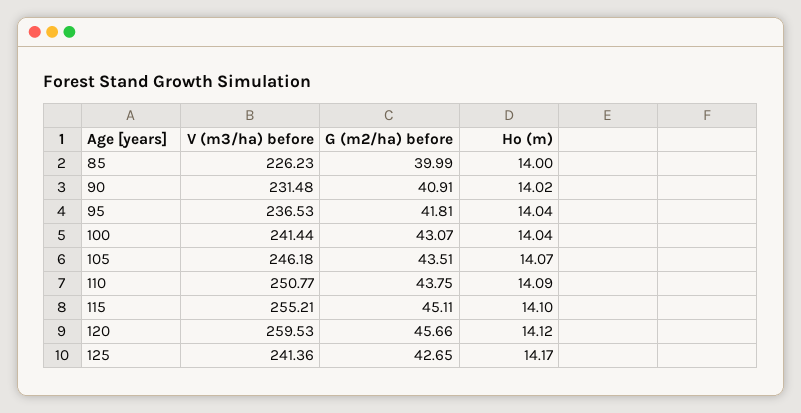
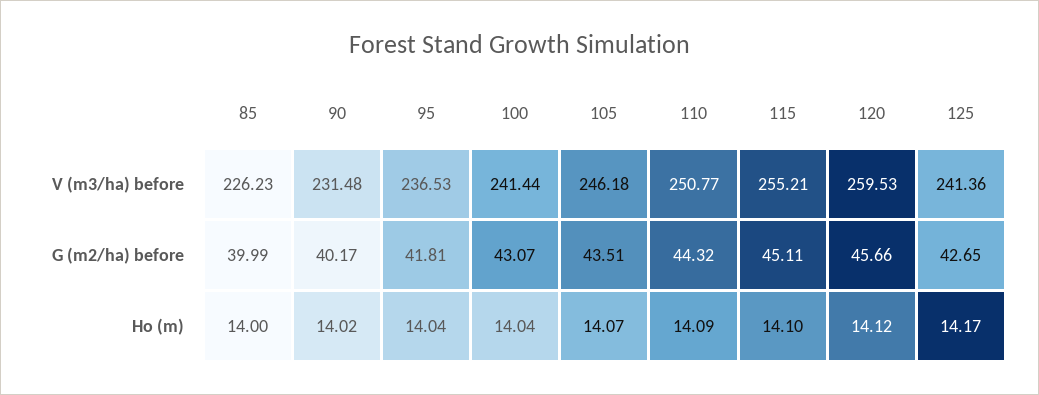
G (m2/ha) before, 90: 40.91 -> 40.17
G (m2/ha) before, 110: 43.75 -> 44.32

